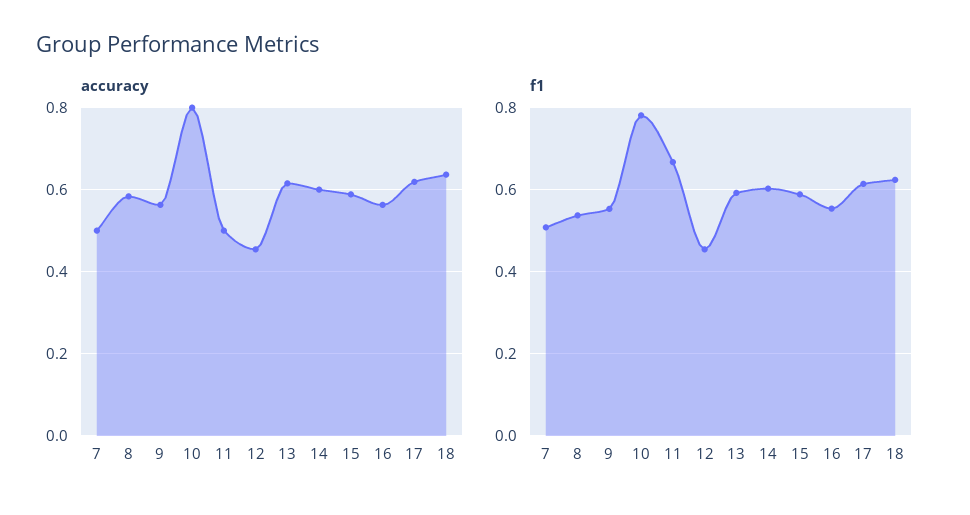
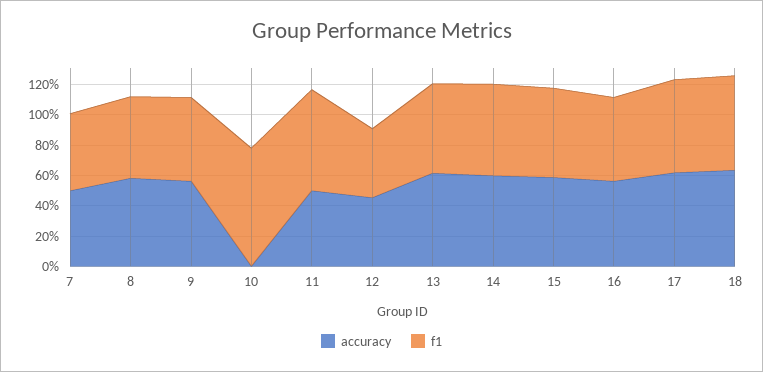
accuracy, 10: 0.8 -> 0

